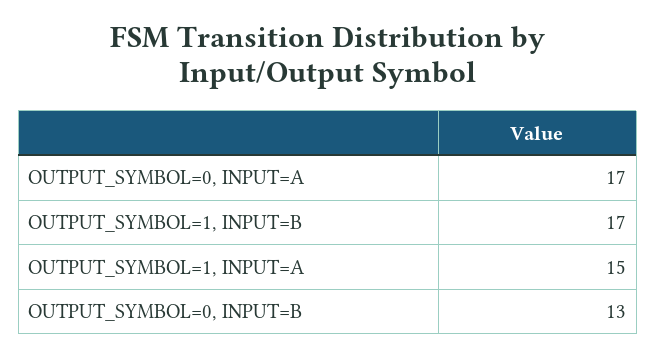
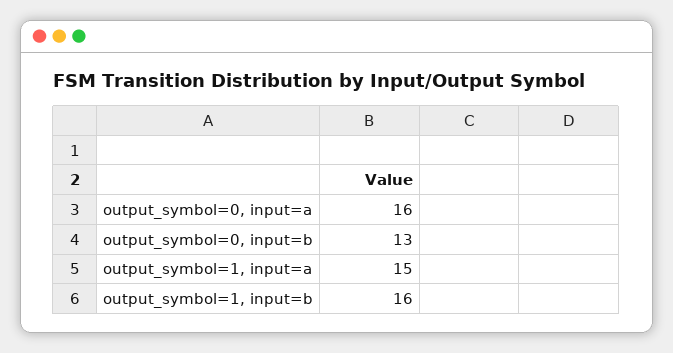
OUTPUT_SYMBOL=0, INPUT=A: 17 -> 16
OUTPUT_SYMBOL=1, INPUT=B: 17 -> 16

